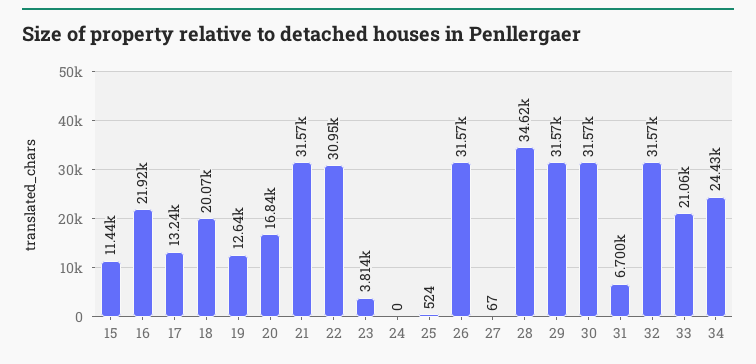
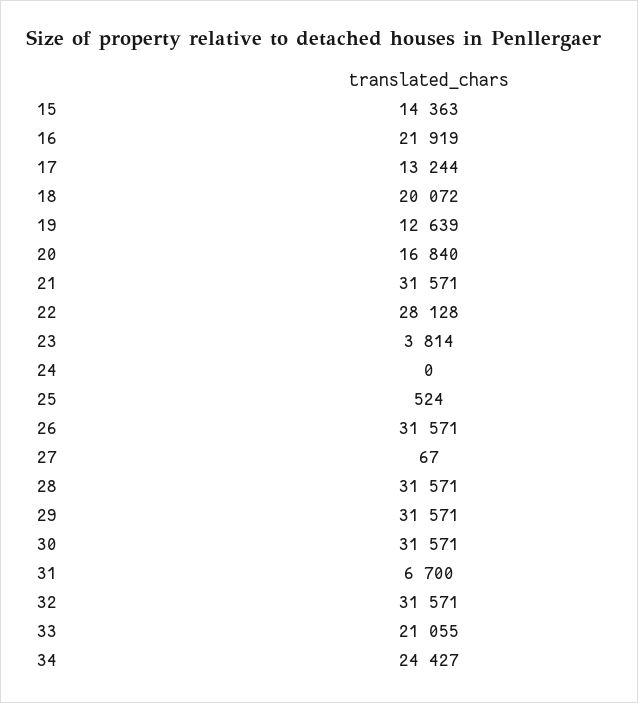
15: 11440 -> 14363
22: 30950 -> 28128
28: 34620 -> 31571

